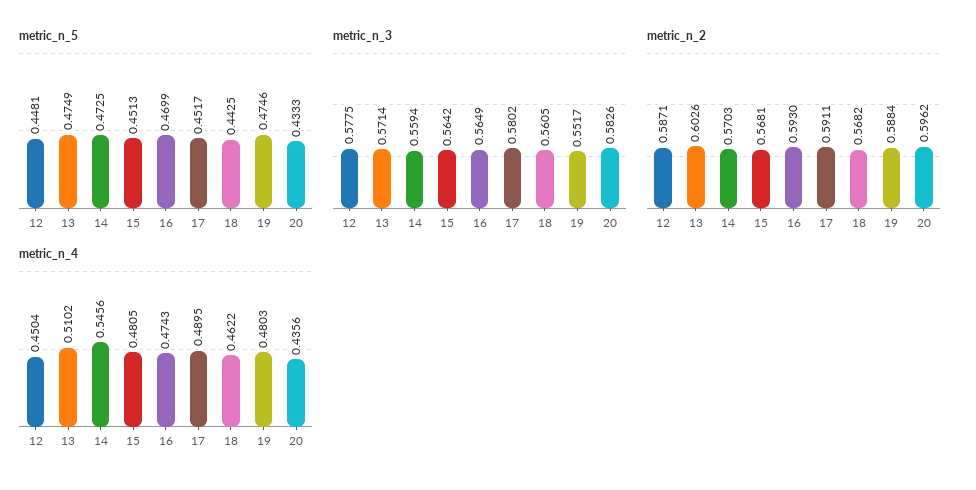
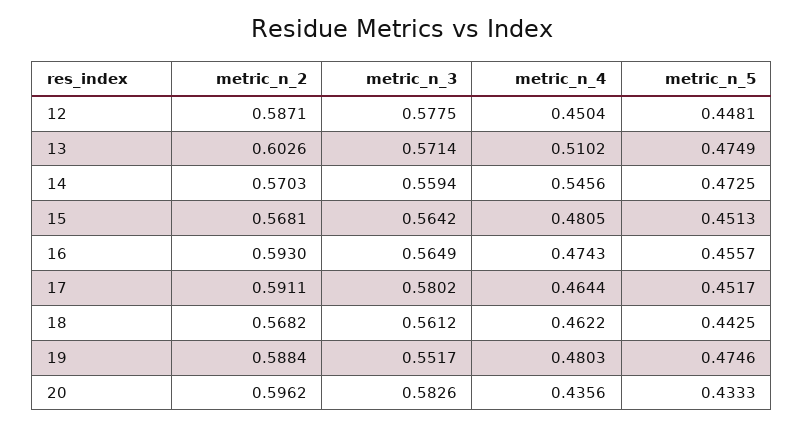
metric_n_5, 16: 0.4699 -> 0.4557
metric_n_3, 18: 0.5605 -> 0.5612
metric_n_4, 17: 0.4895 -> 0.4644

